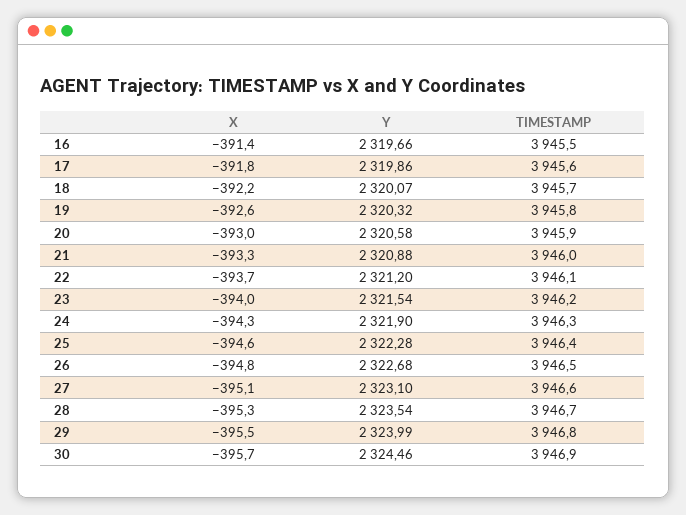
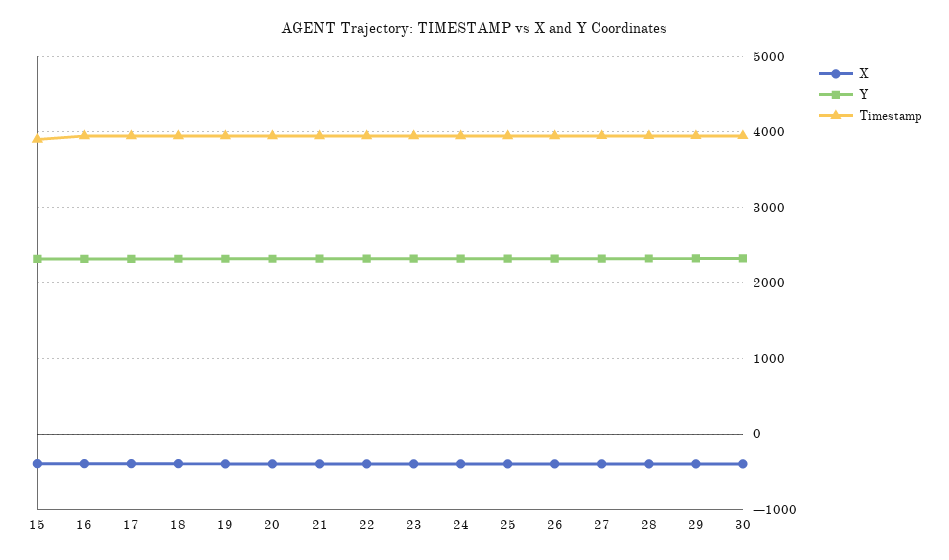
X, 15: none -> -400
Y, 15: none -> 2300
TIMESTAMP, 15: none -> 3900

